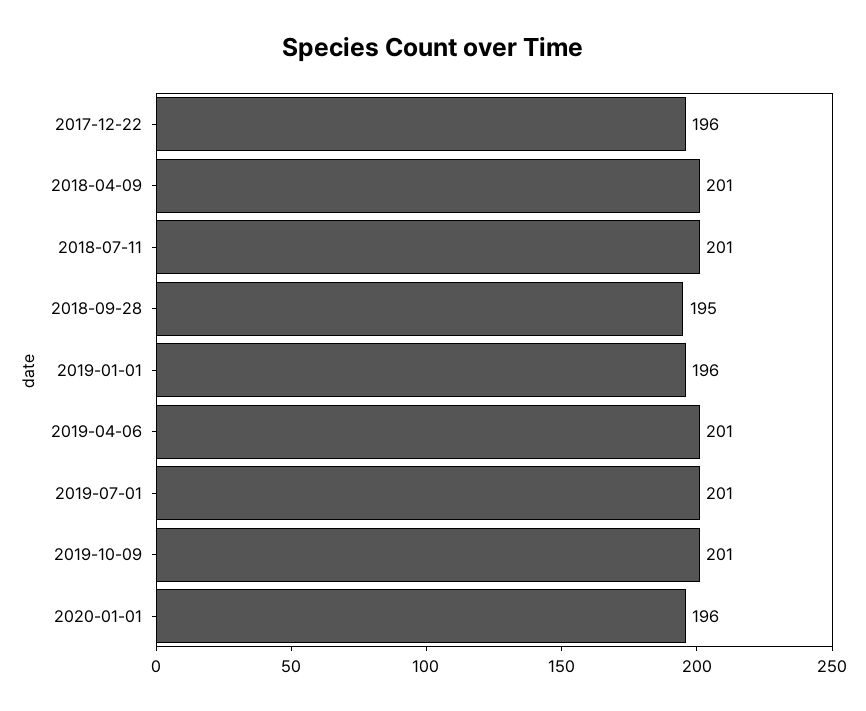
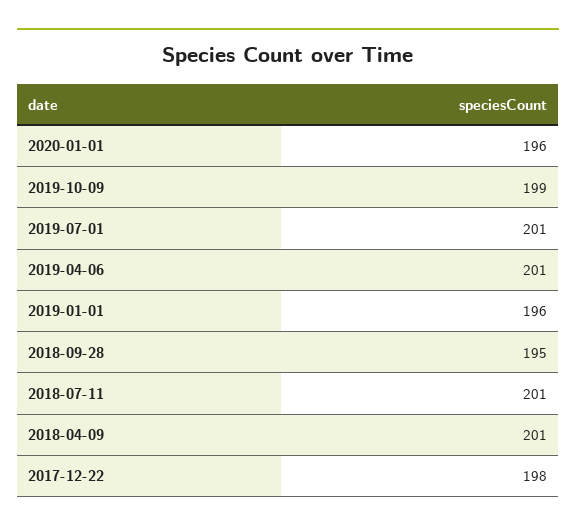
2017-12-22: 196 -> 198
2019-10-09: 201 -> 199

